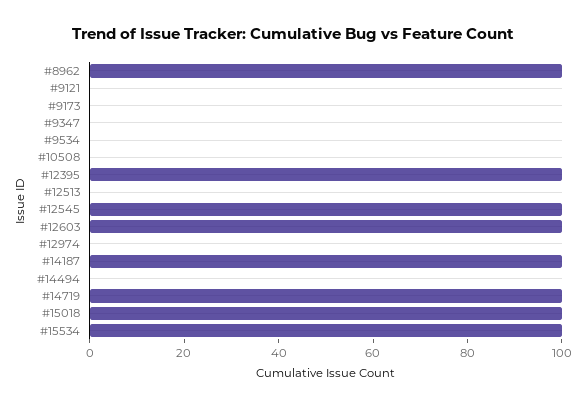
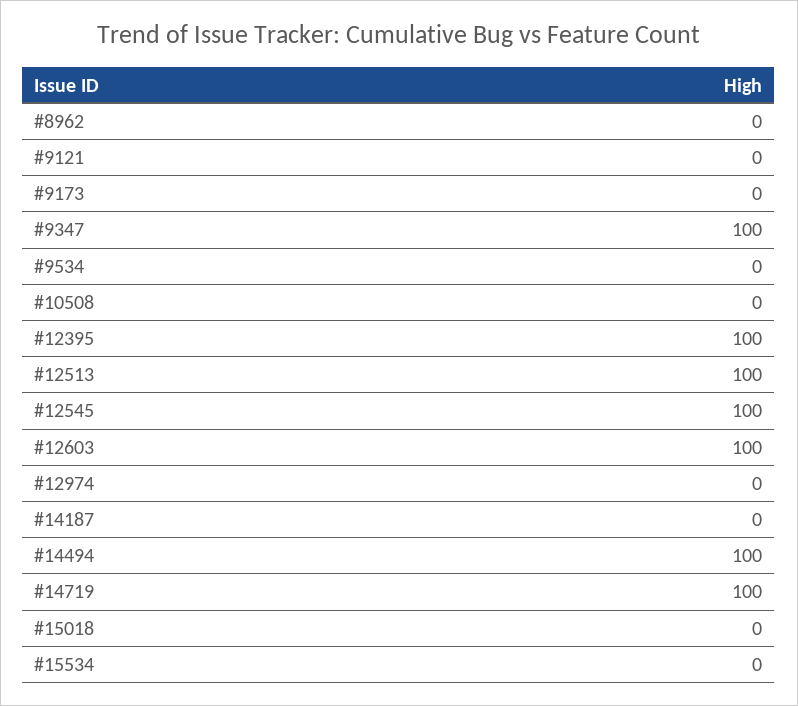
#8962: 100 -> 0
#9347: 0 -> 100
#12513: 0 -> 100
#14187: 100 -> 0
#14494: 0 -> 100
#15018: 100 -> 0
#15534: 100 -> 0

